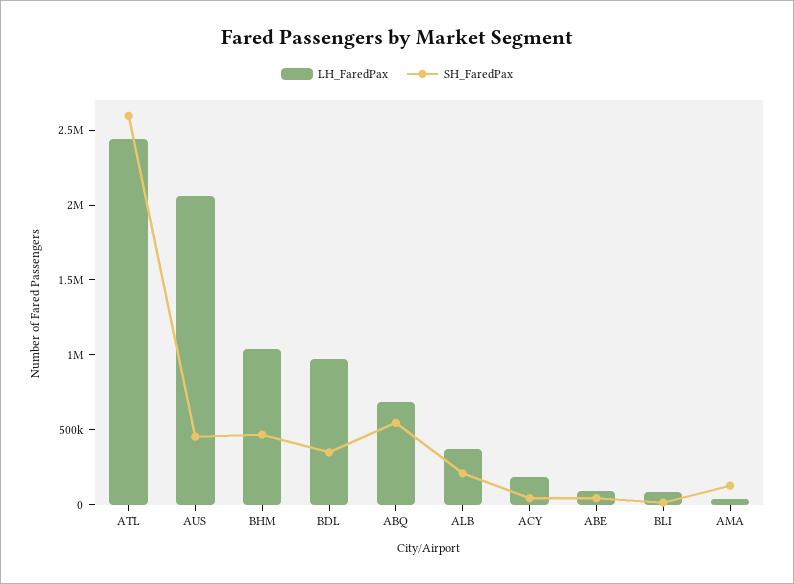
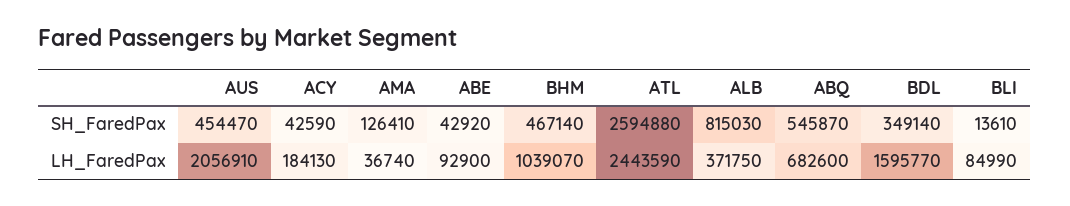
LH_FaredPax, BDL: 1000000 -> 1595770
SH_FaredPax, ALB: 200000 -> 815030

